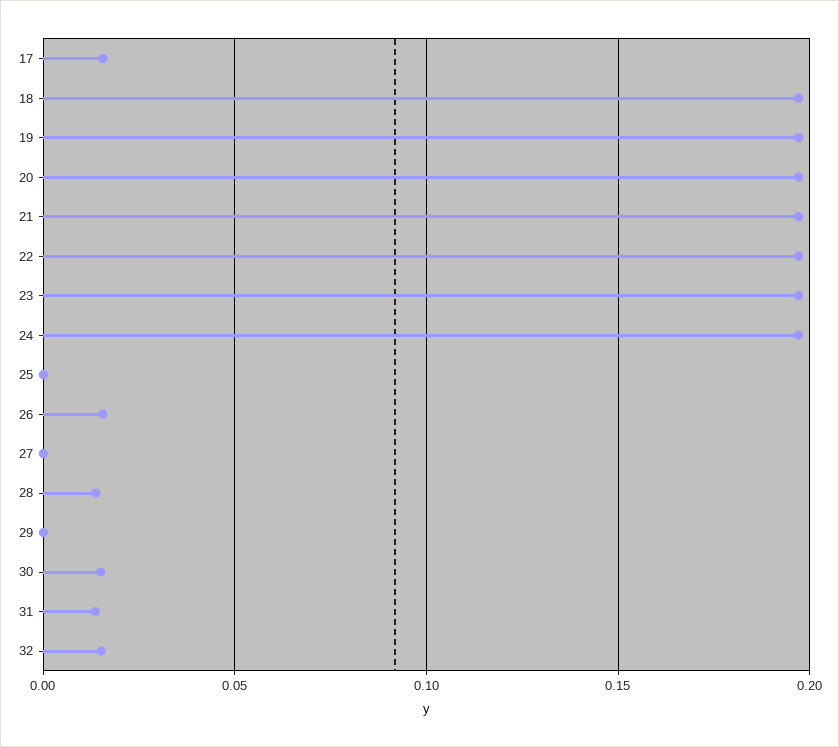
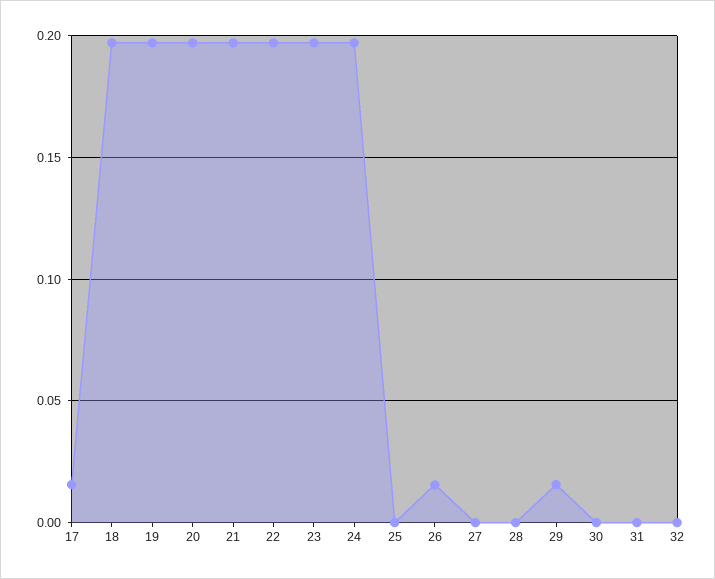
28: 0.015 -> 0
29: 0 -> 0.015
30: 0.015 -> 0
31: 0.015 -> 0
32: 0.015 -> 0

